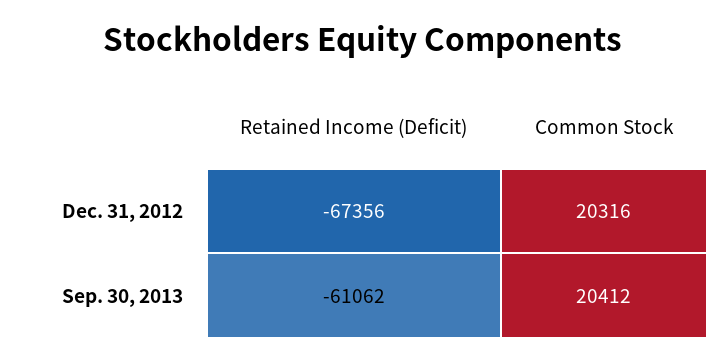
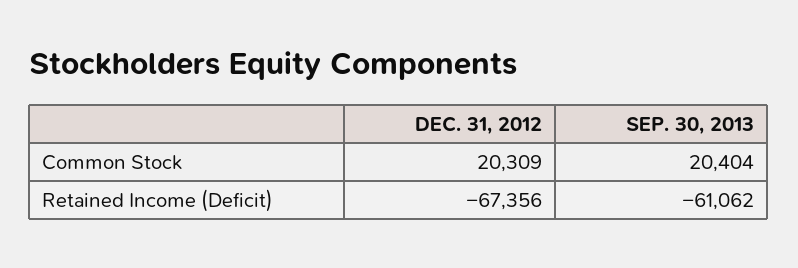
Common Stock, Dec. 31, 2012: 20316 -> 20309
Common Stock, Sep. 30, 2013: 20412 -> 20404

